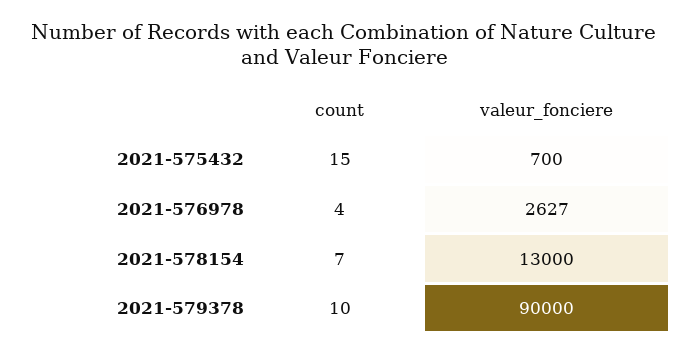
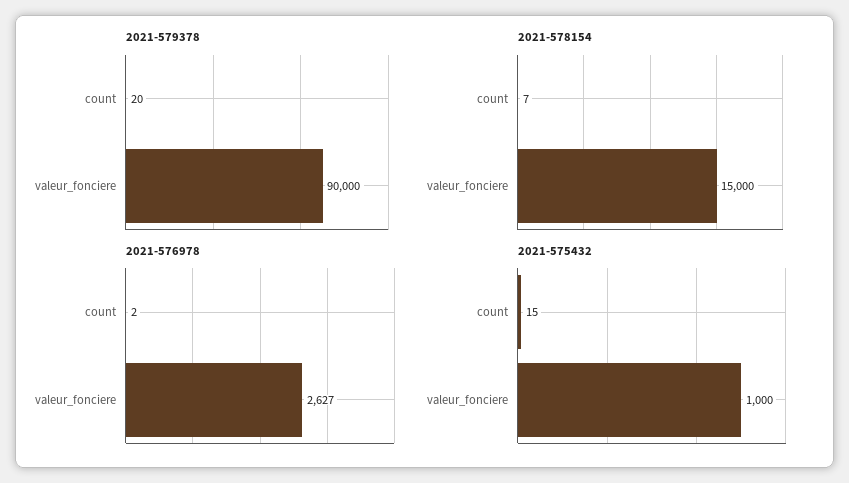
2021-575432, valeur_fonciere: 700 -> 1000
2021-576978, count: 4 -> 2
2021-578154, valeur_fonciere: 13000 -> 15000
2021-579378, count: 10 -> 20

